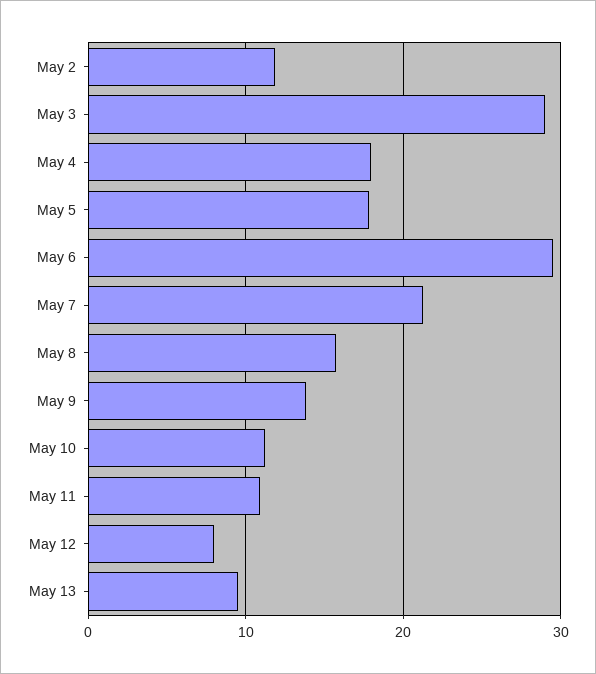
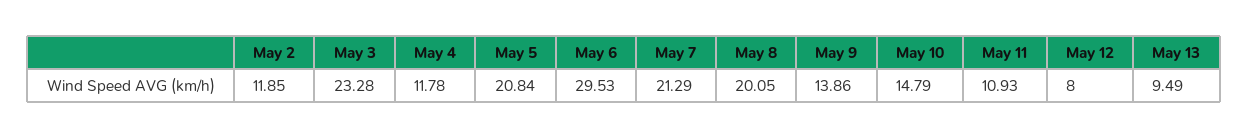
May 3: 29 -> 23.28
May 4: 18 -> 11.78
May 5: 18 -> 20.84
May 8: 16 -> 20.05
May 10: 11 -> 14.79

